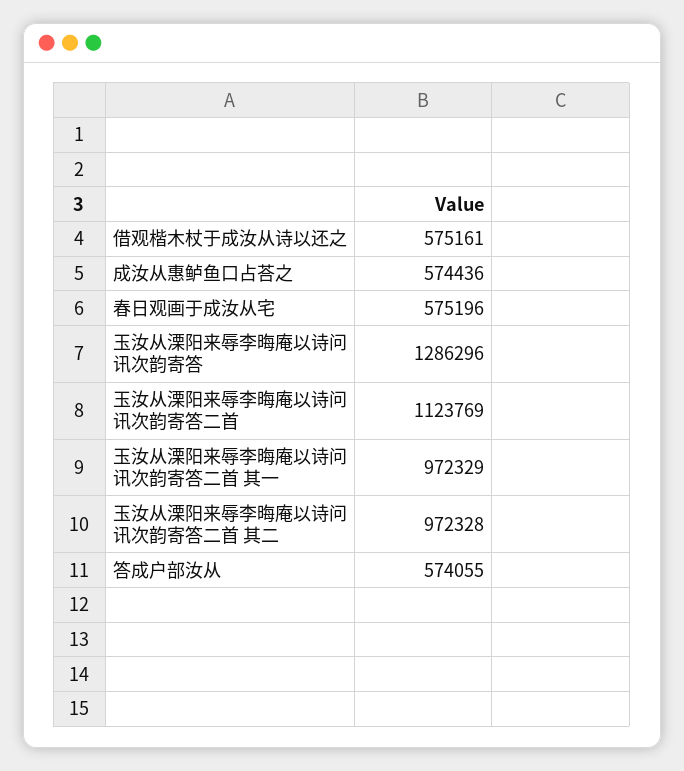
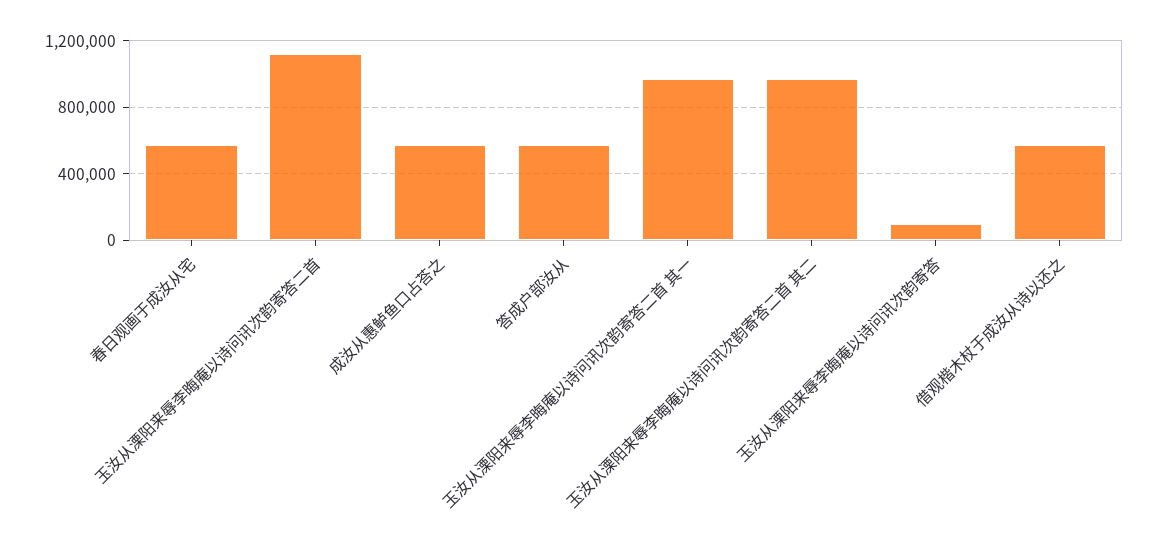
玉汝从溧阳来辱李晦庵以诗问讯次韵寄答: 1286296 -> 100000

